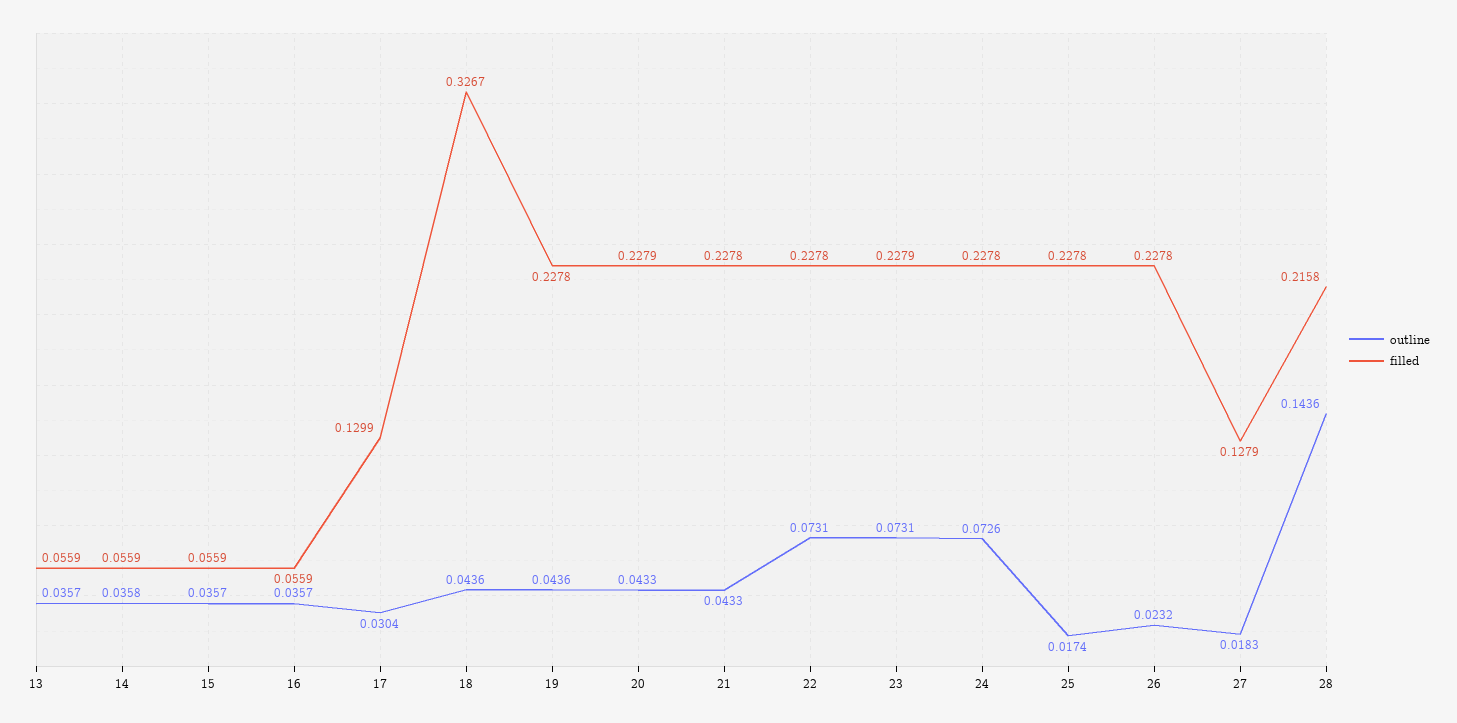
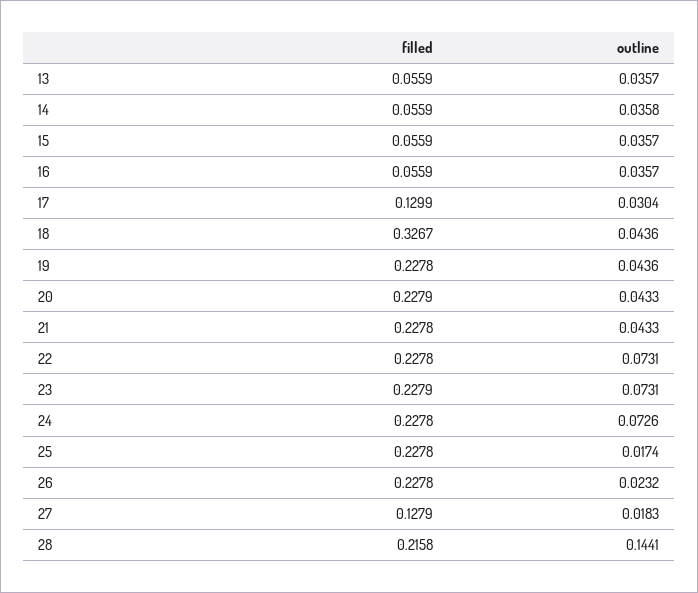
outline, 28: 0.1436 -> 0.1441

